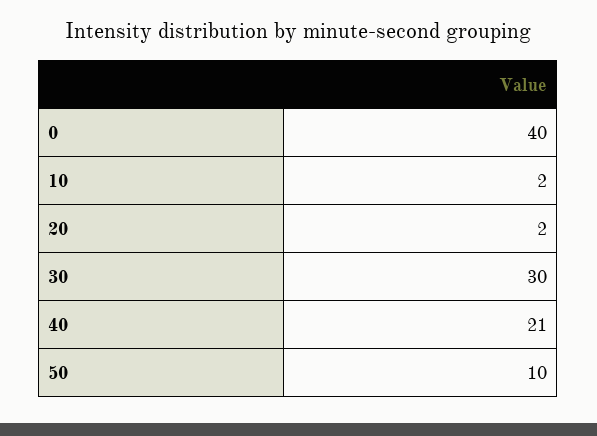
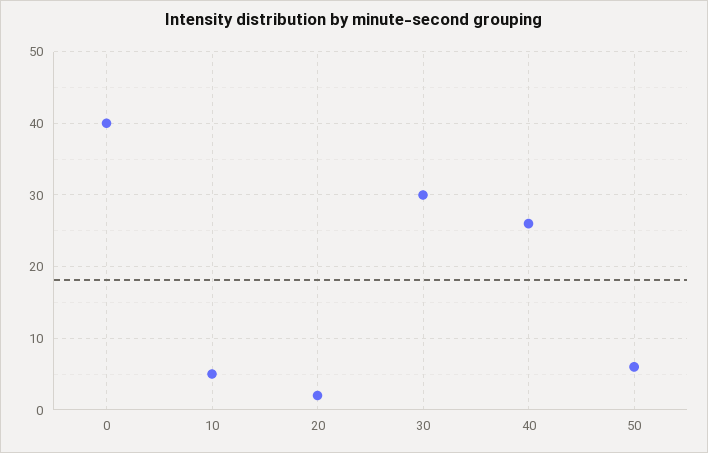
10: 2 -> 5
40: 21 -> 26
50: 10 -> 6

